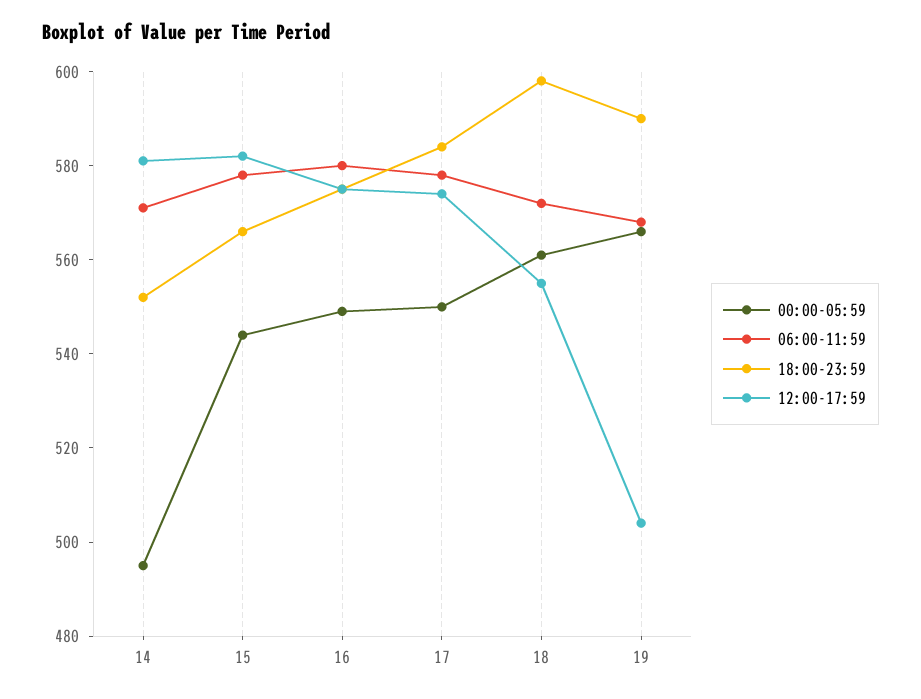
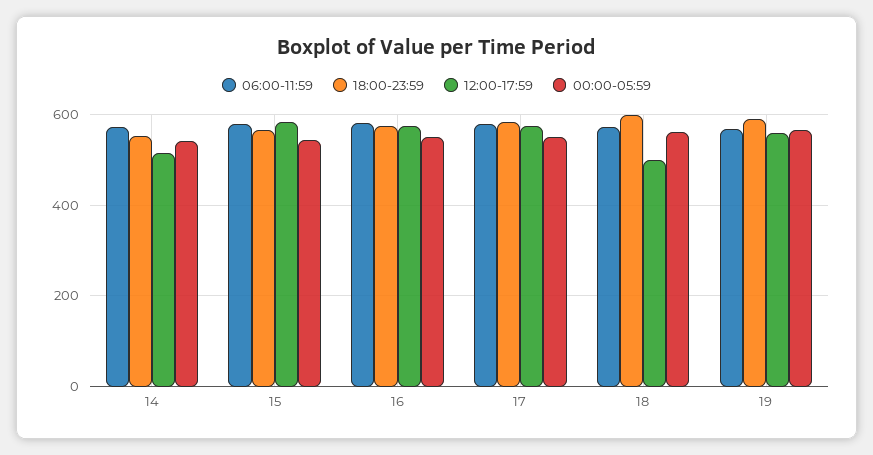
00:00-05:59, 14: 495 -> 540
12:00-17:59, 14: 580 -> 520
12:00-17:59, 18: 555 -> 500
12:00-17:59, 19: 505 -> 560

